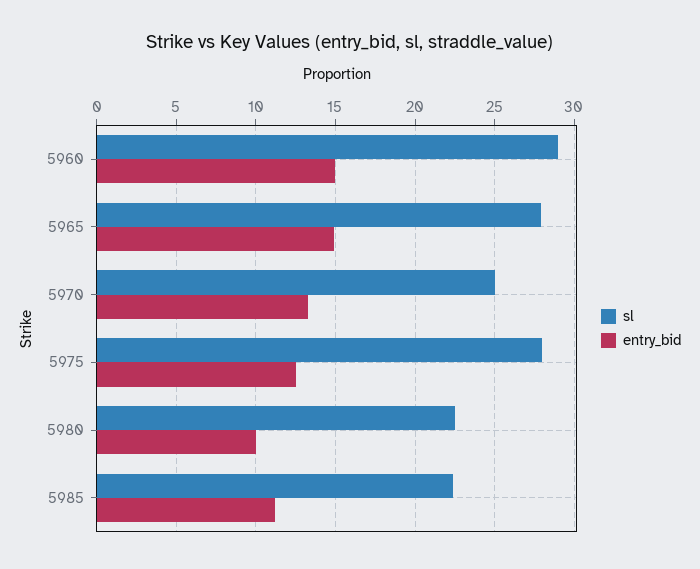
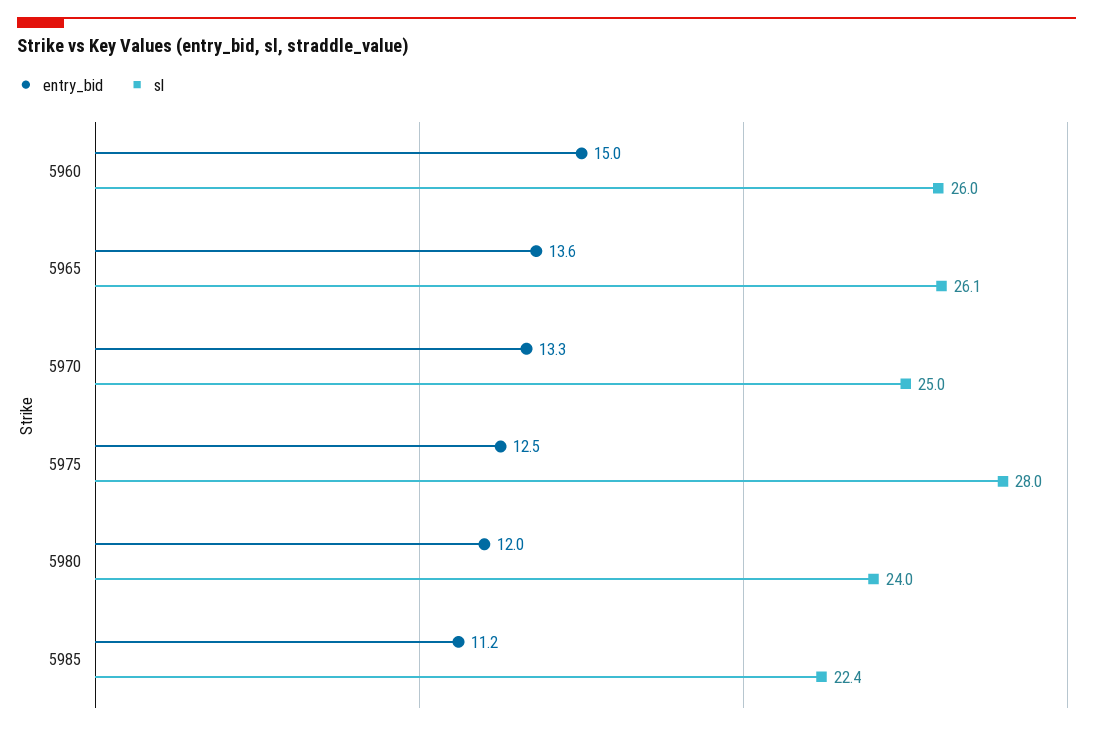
sl, 5960: 29 -> 26
sl, 5965: 28 -> 26.1
entry_bid, 5965: 15 -> 13.6
sl, 5980: 22.5 -> 24
entry_bid, 5980: 10 -> 12

